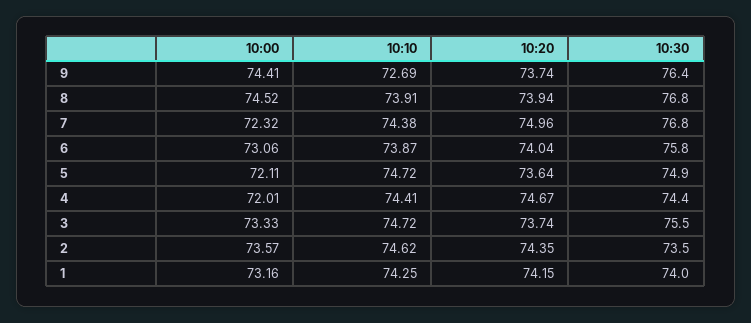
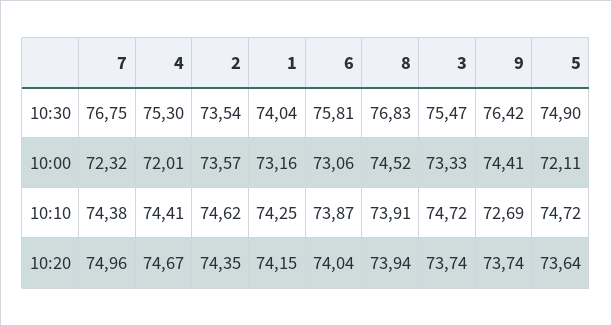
10:30, 4: 74.4 -> 75.3

